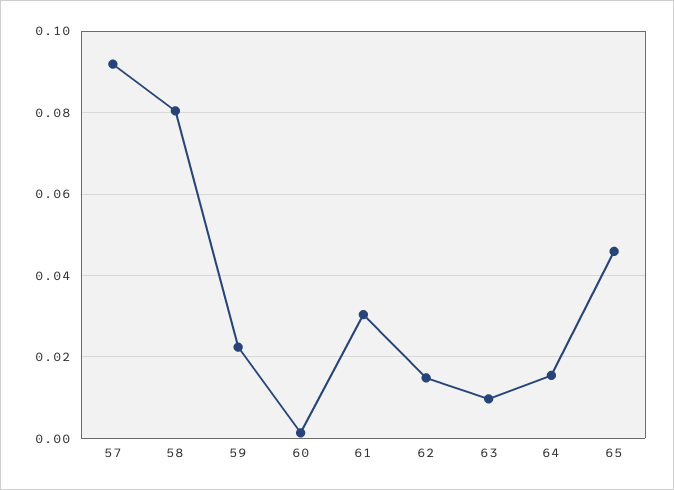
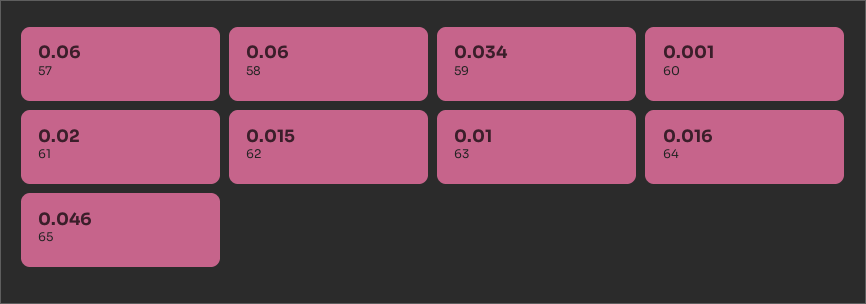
57: 0.092 -> 0.06
58: 0.08 -> 0.06
59: 0.022 -> 0.034
61: 0.03 -> 0.02

